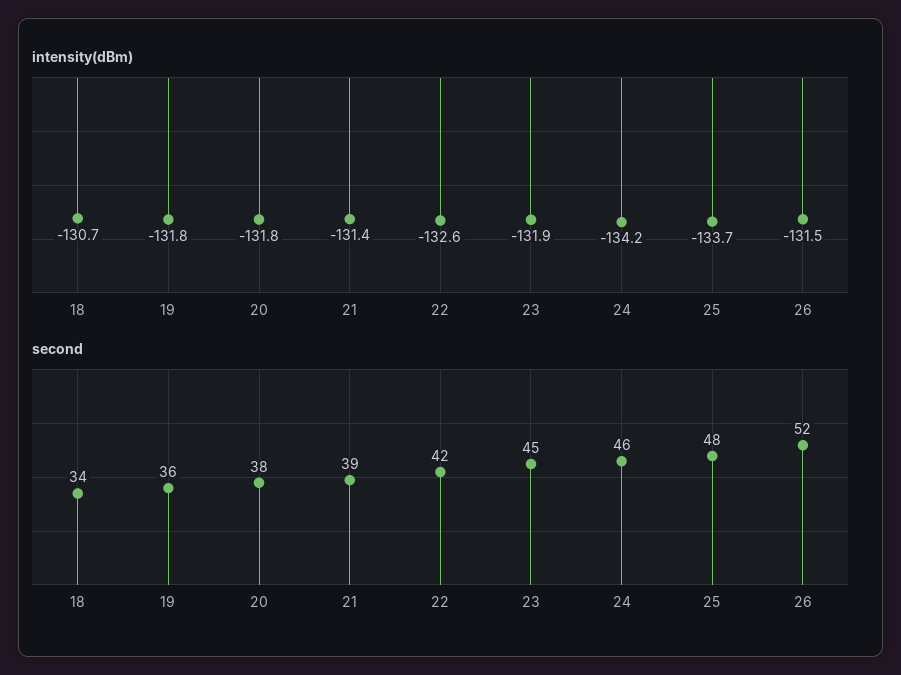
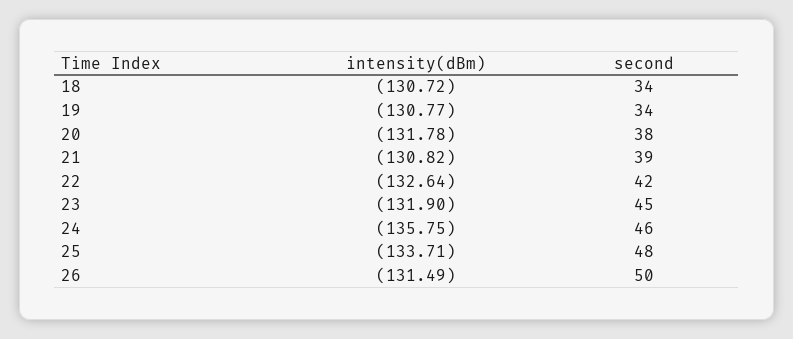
intensity(dBm), 19: -131.8 -> -130.77
intensity(dBm), 21: -131.4 -> -130.82
intensity(dBm), 24: -134.2 -> -135.75
second, 19: 36 -> 34
second, 26: 52 -> 50

